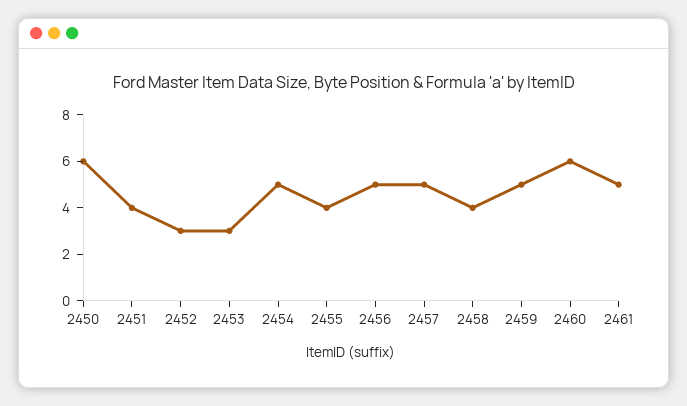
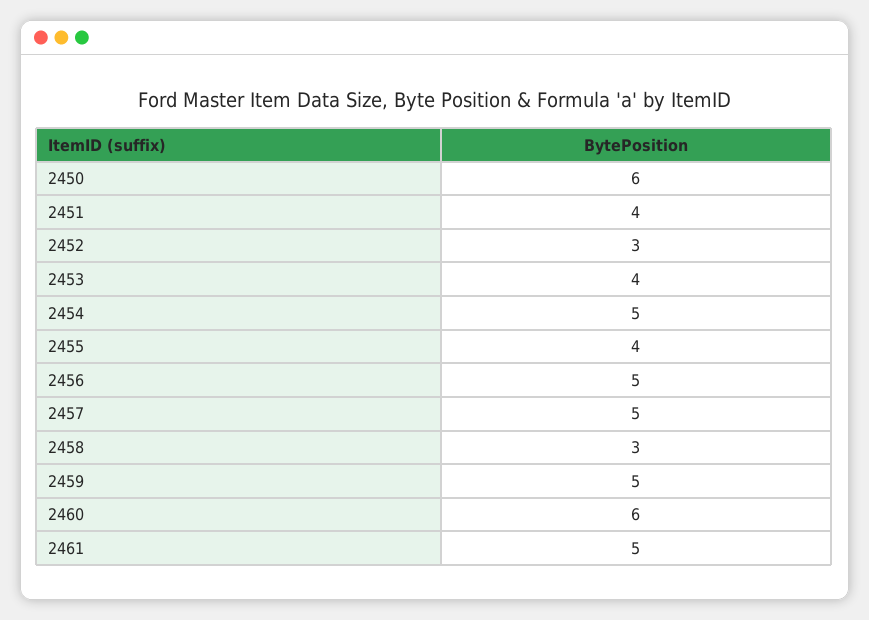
2453: 3 -> 4
2458: 4 -> 3

